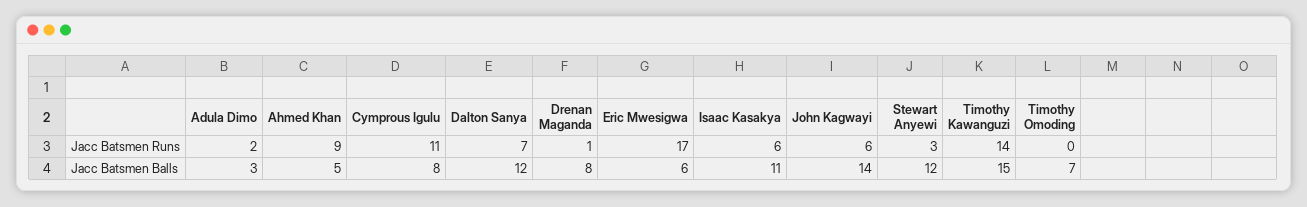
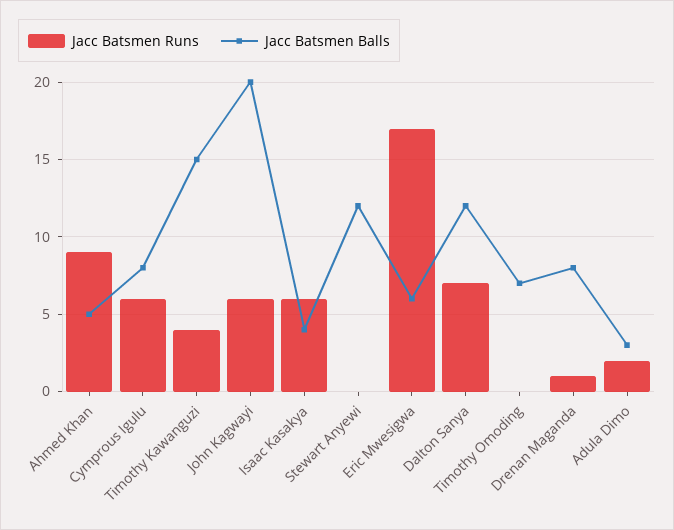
Jacc Batsmen Runs, Cymprous Igulu: 11 -> 6
Jacc Batsmen Runs, Stewart Anyewi: 3 -> 0
Jacc Batsmen Runs, Timothy Kawanguzi: 14 -> 4
Jacc Batsmen Balls, Isaac Kasakya: 11 -> 4
Jacc Batsmen Balls, John Kagwayi: 14 -> 20

